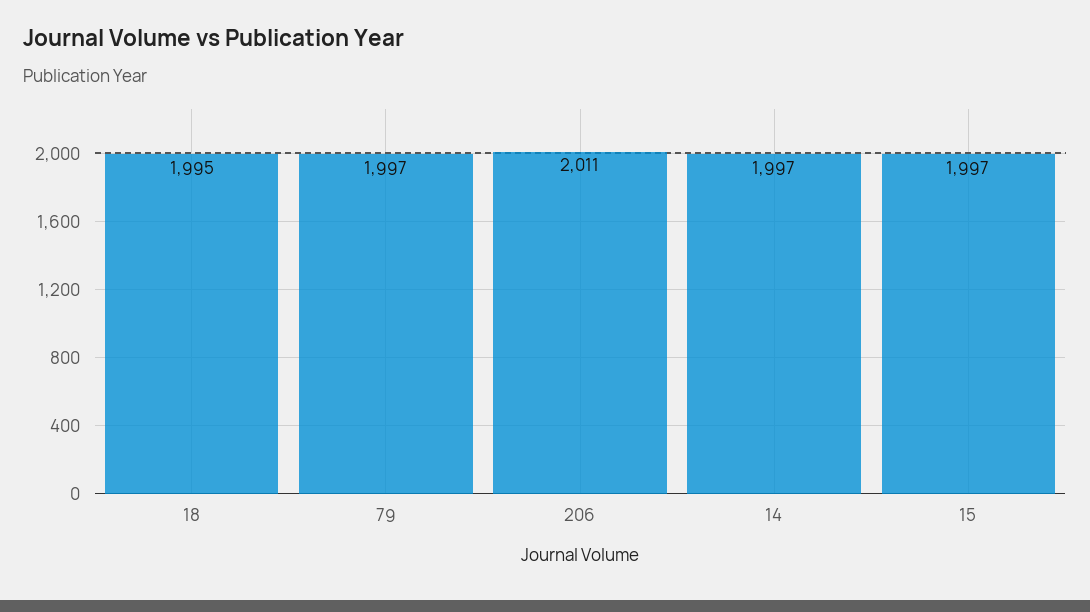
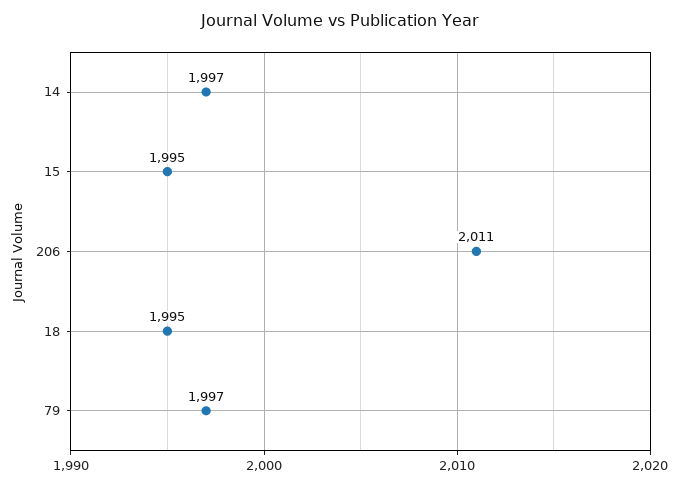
15: 1997 -> 1995

